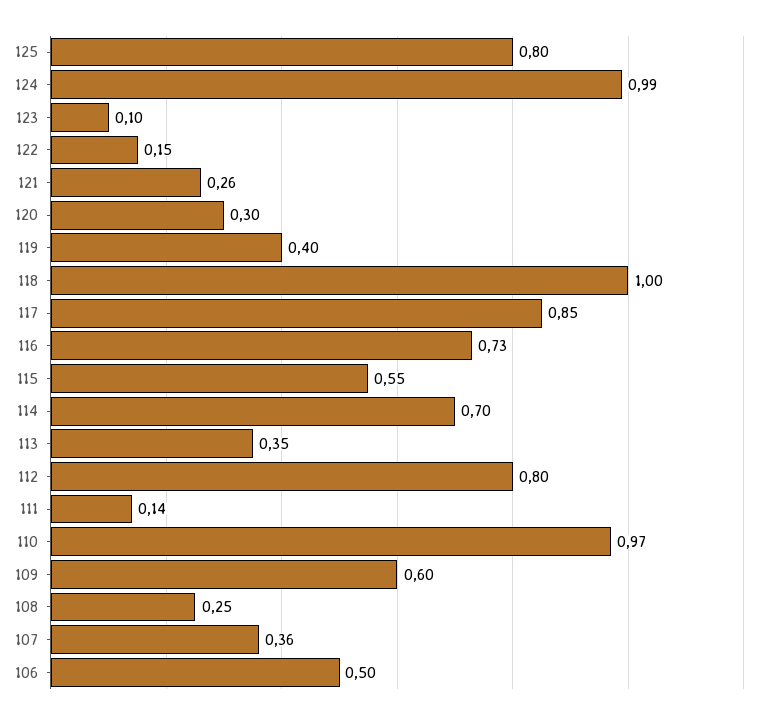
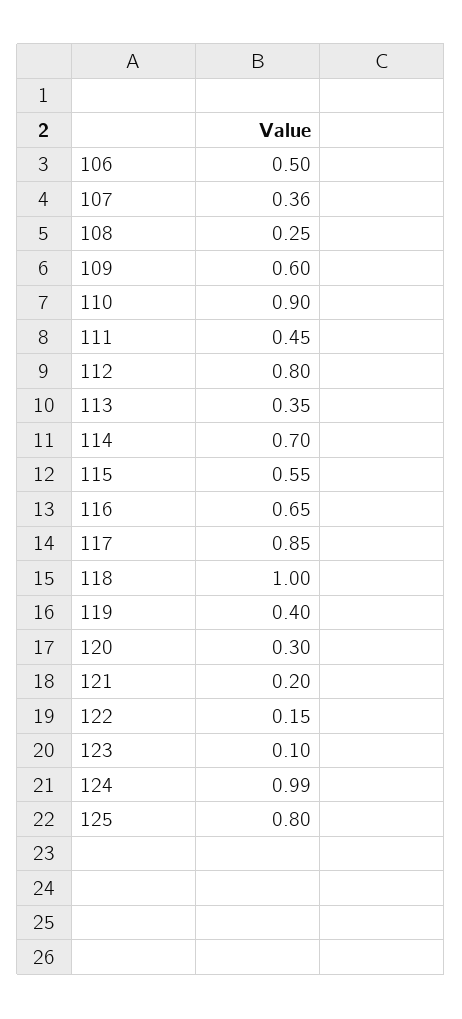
121: 0.26 -> 0.2
116: 0.73 -> 0.65
111: 0.14 -> 0.45
110: 0.97 -> 0.9

